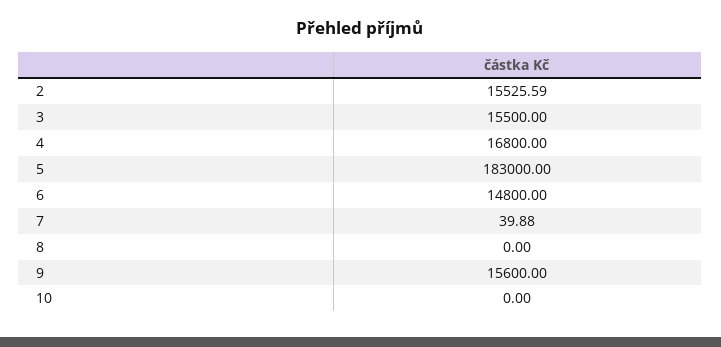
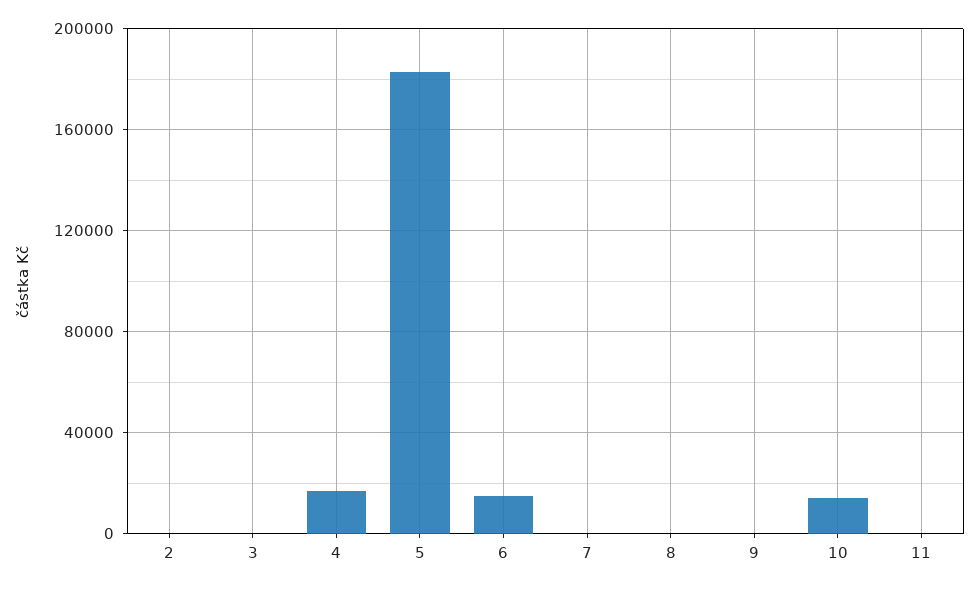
2: 15525.59 -> 0
3: 15500 -> 0
9: 15600 -> 0
10: 0 -> 15000
11: none -> 0

